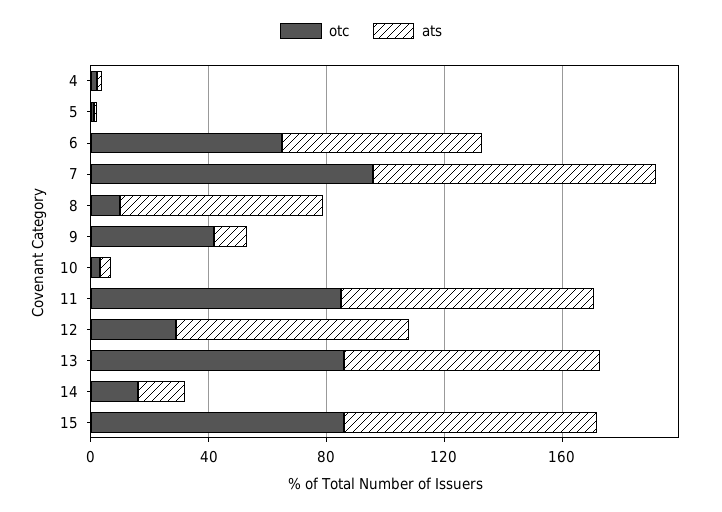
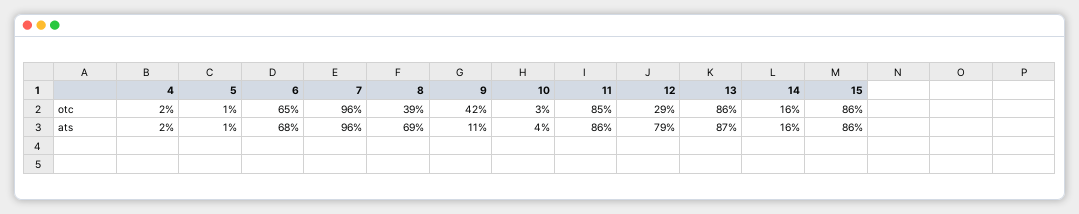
otc, 8: 10 -> 39

